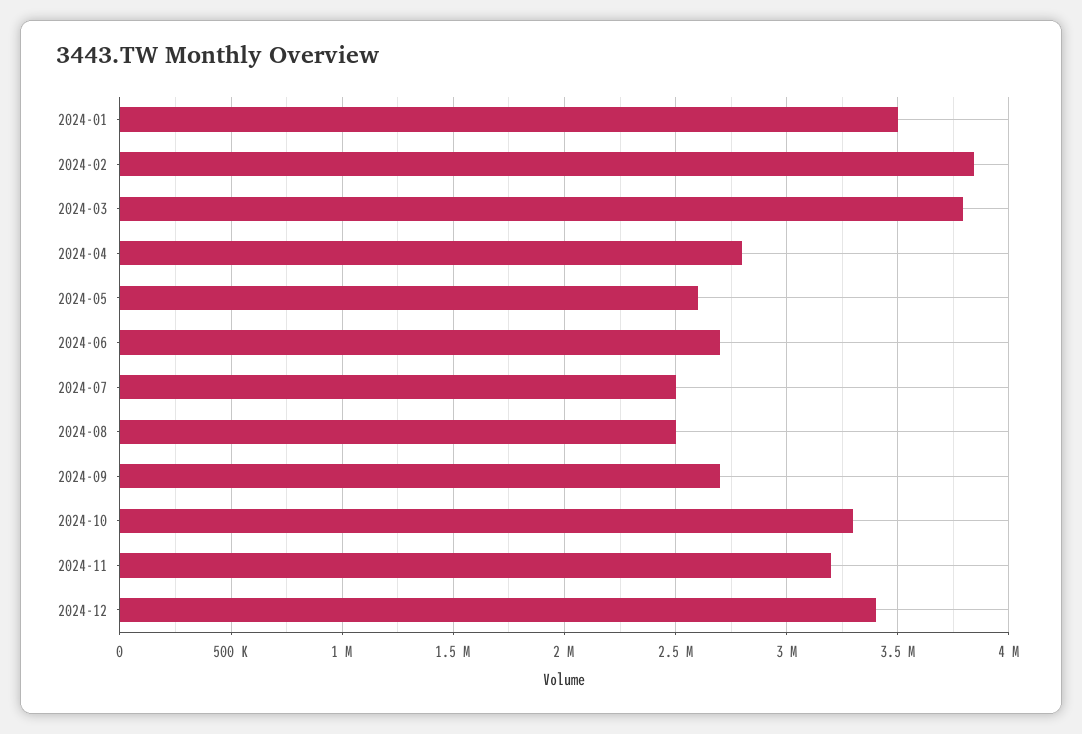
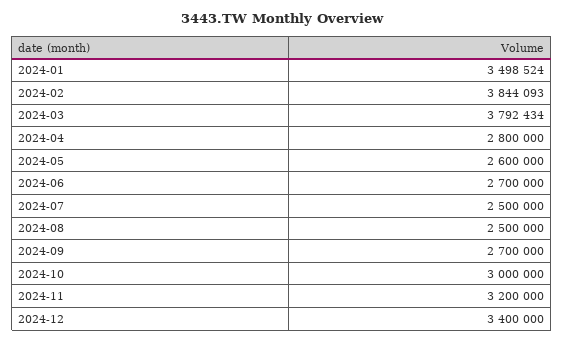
2024-10: 3300000 -> 3000000

